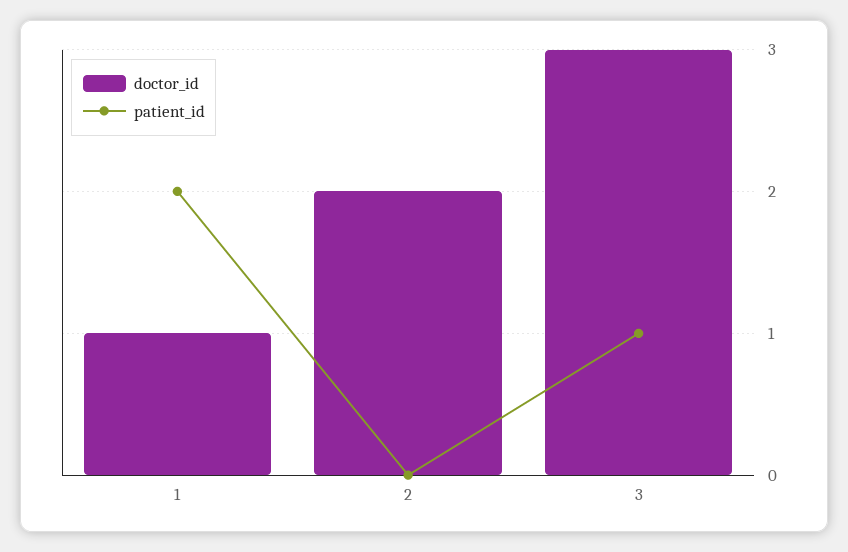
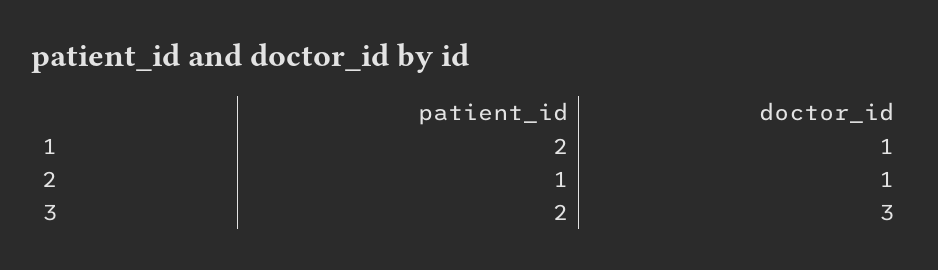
doctor_id, 2: 2 -> 1
patient_id, 2: 0 -> 1
patient_id, 3: 1 -> 2

